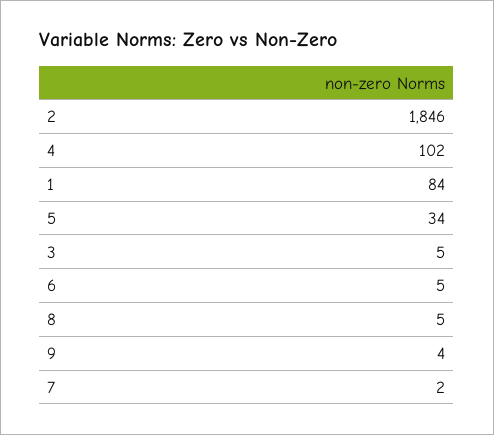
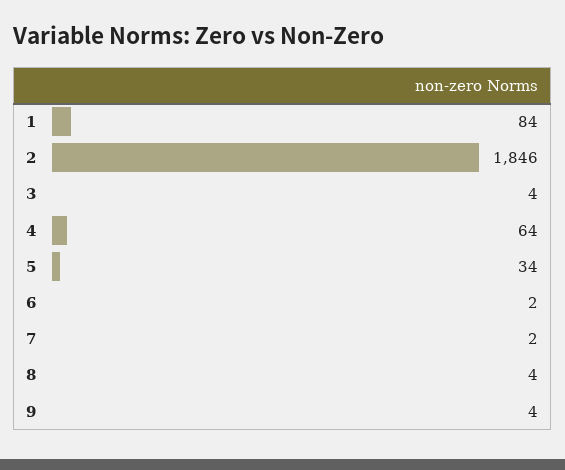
4: 102 -> 64
3: 5 -> 4
6: 5 -> 2
8: 5 -> 4

